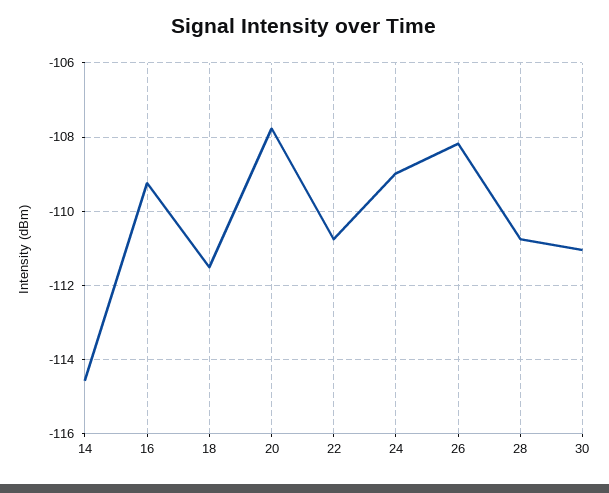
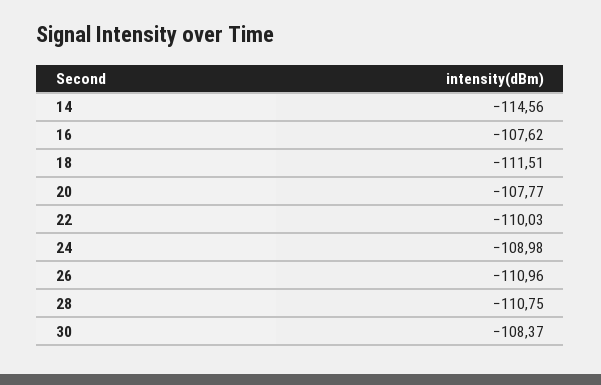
16: -109.2 -> -107.62
22: -110.8 -> -110.03
26: -108.2 -> -110.96
30: -111 -> -108.37

